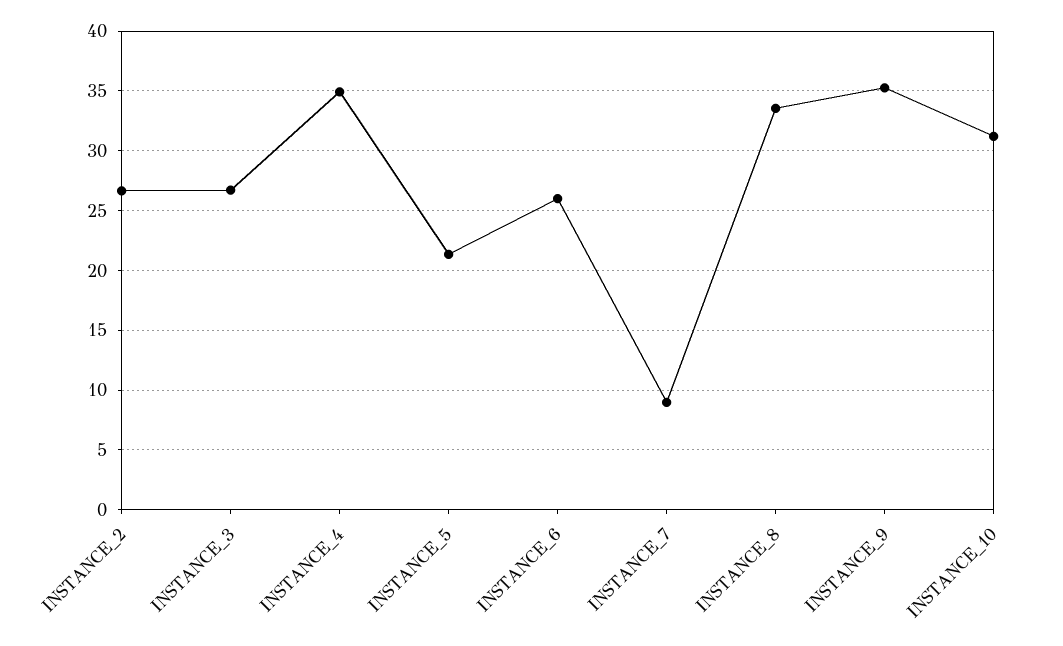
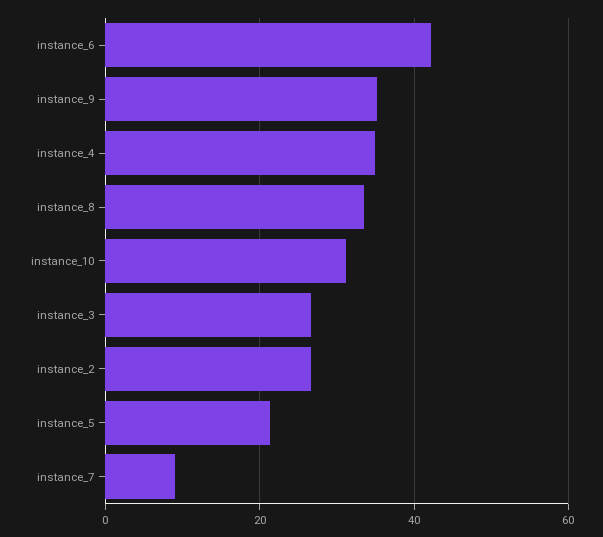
INSTANCE_6: 26 -> 42

